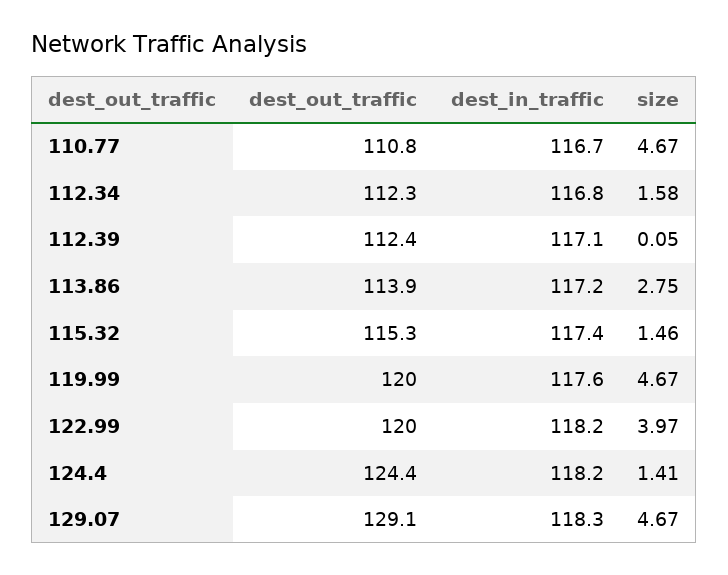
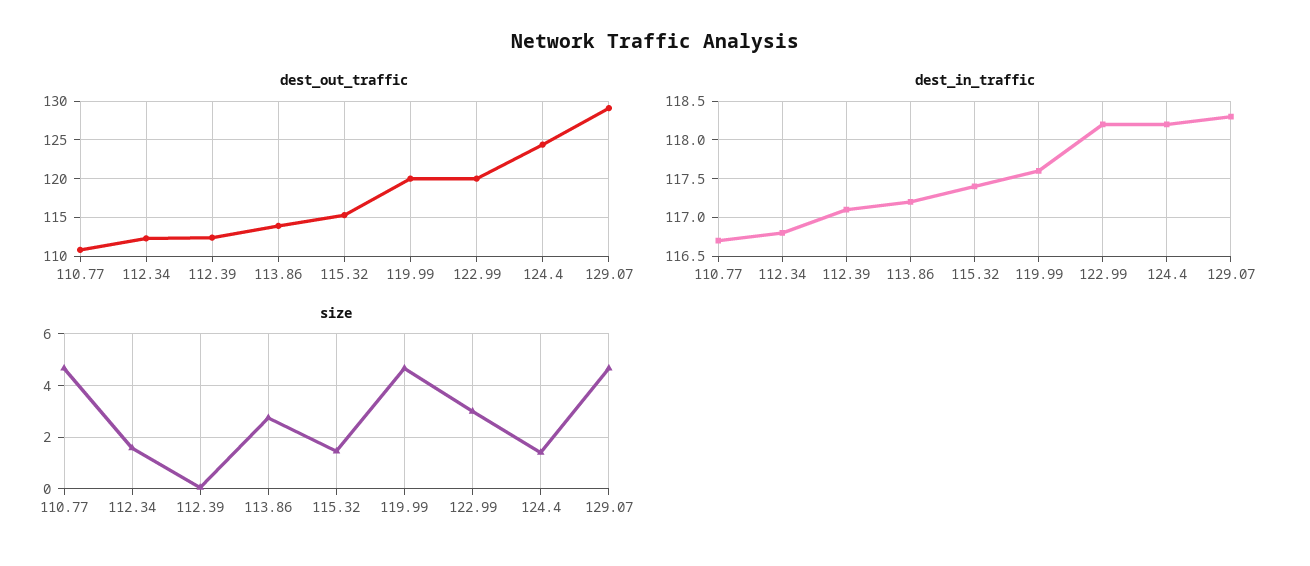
size, 122.99: 3.97 -> 3

